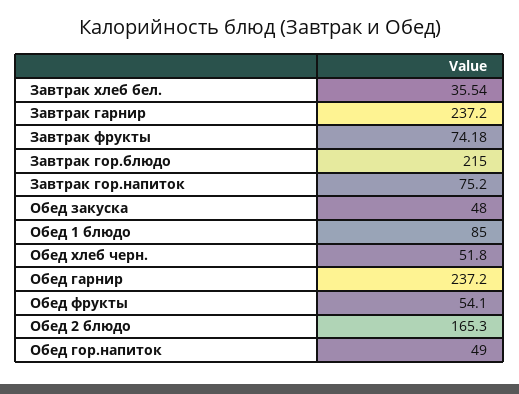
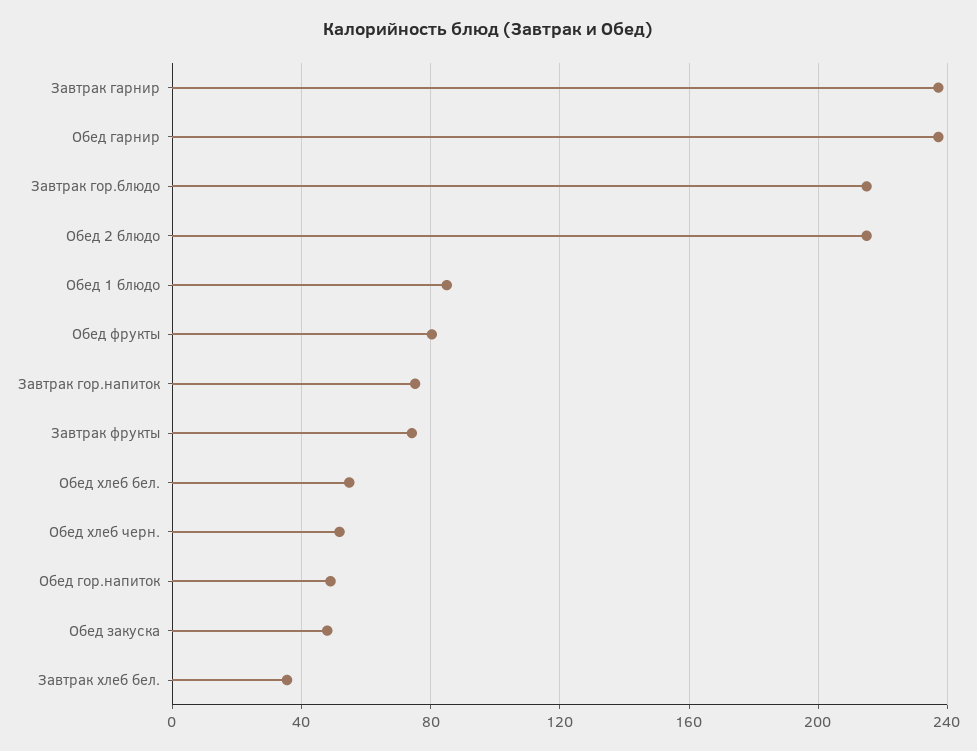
Обед фрукты: 54.1 -> 80
Обед 2 блюдо: 165.3 -> 215
Обед хлеб бел.: none -> 55

